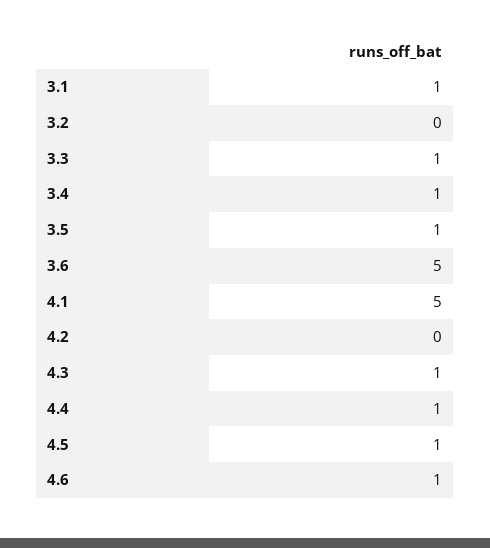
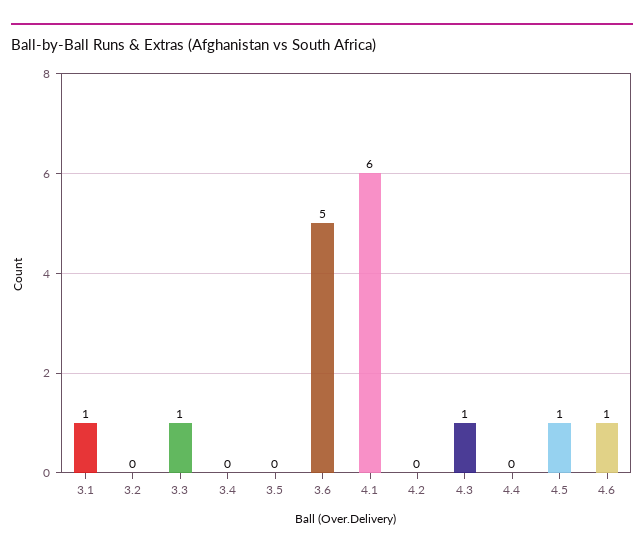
3.4: 1 -> 0
3.5: 1 -> 0
4.1: 5 -> 6
4.4: 1 -> 0

